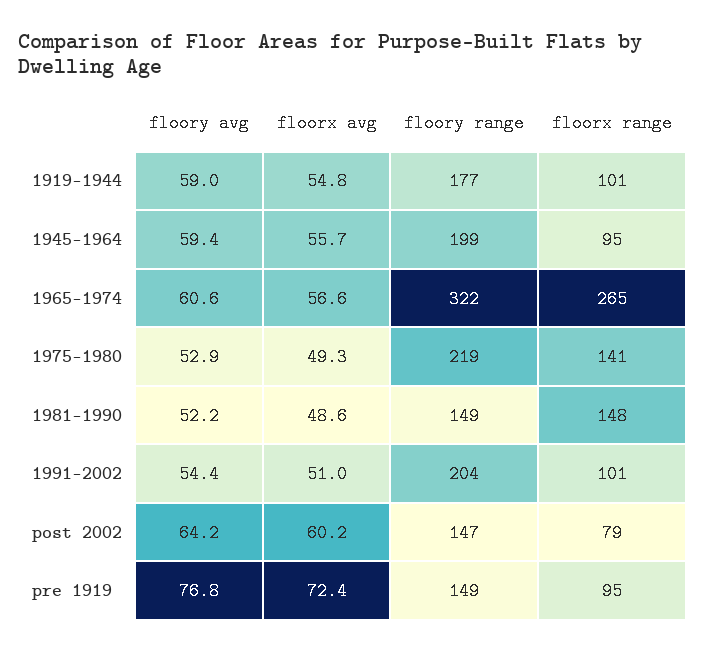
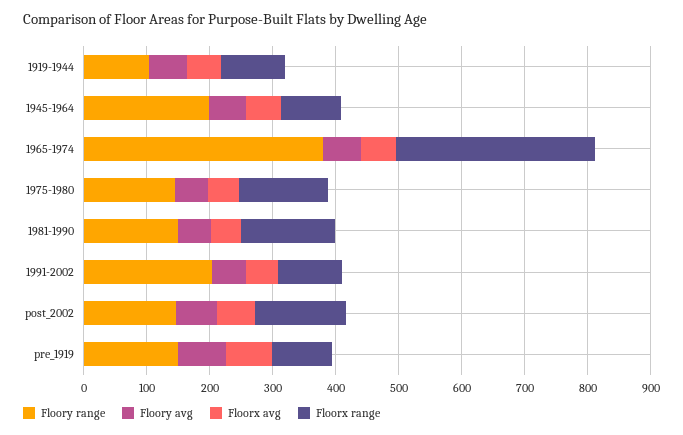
floory range, 1919-1944: 177 -> 100
floory range, 1965-1974: 322 -> 380
floorx range, 1965-1974: 265 -> 320
floory range, 1975-1980: 219 -> 140
floorx range, post 2002: 79 -> 140

